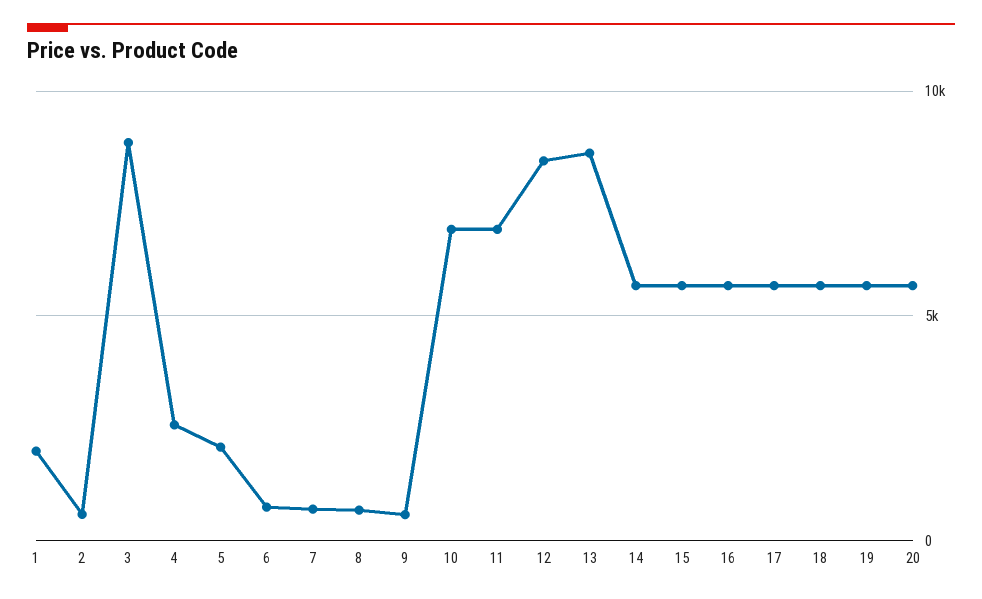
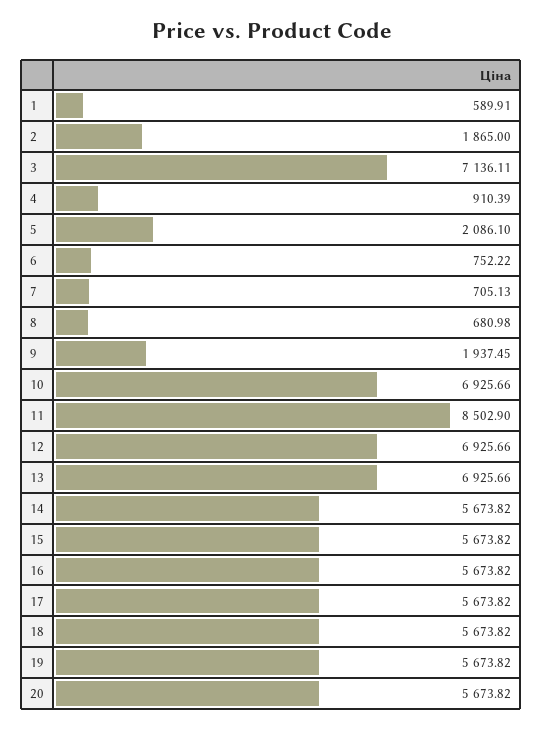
1: 2000 -> 589.91
2: 500 -> 1865
3: 9000 -> 7136.11
4: 2500 -> 910.39
9: 500 -> 1937.45
11: 7000 -> 8502.9
12: 8500 -> 6925.66
13: 8500 -> 6925.66

